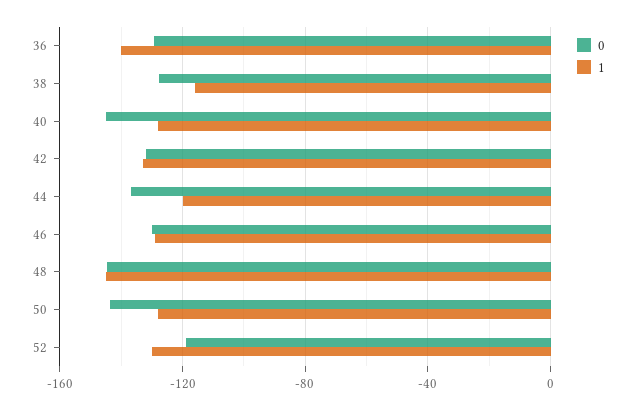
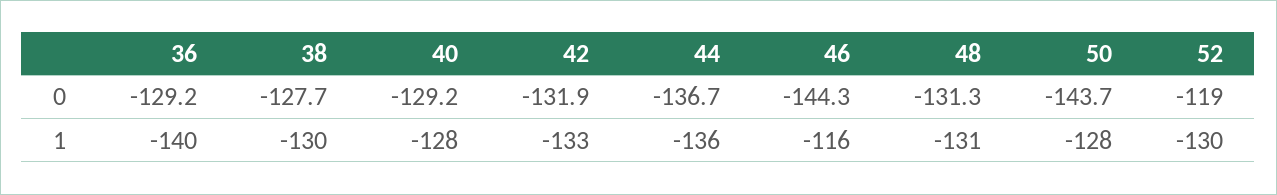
1, 38: -115 -> -130
0, 40: -145 -> -129.2
1, 44: -120 -> -136
0, 46: -130 -> -144.3
1, 46: -130 -> -116
0, 48: -145 -> -131.3
1, 48: -145 -> -131

